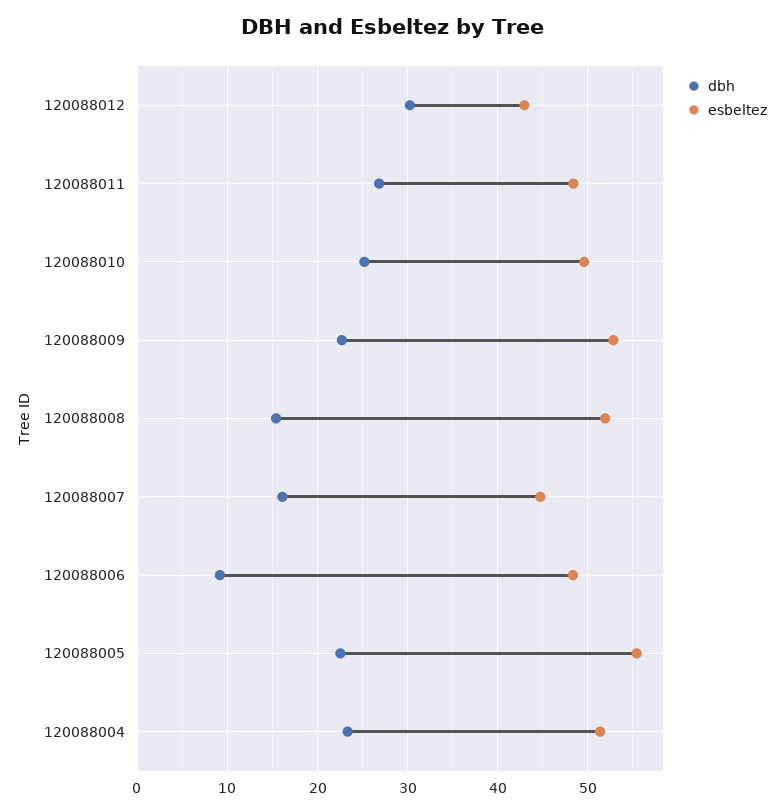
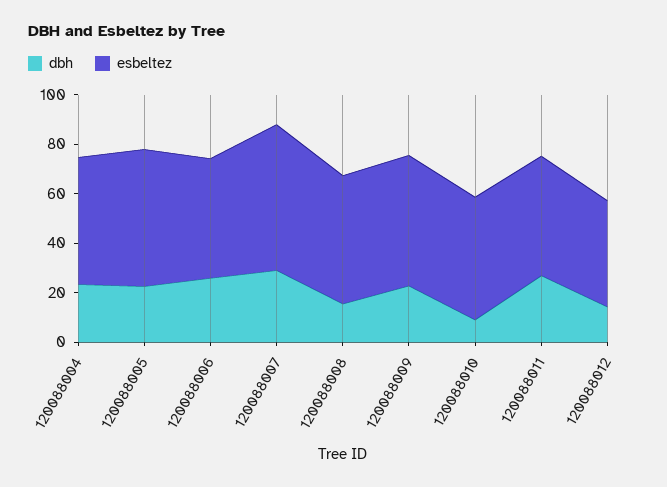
dbh, 120088012: 30 -> 15
dbh, 120088010: 25 -> 10
dbh, 120088007: 16 -> 30
esbeltez, 120088007: 45 -> 60
dbh, 120088006: 9 -> 25

